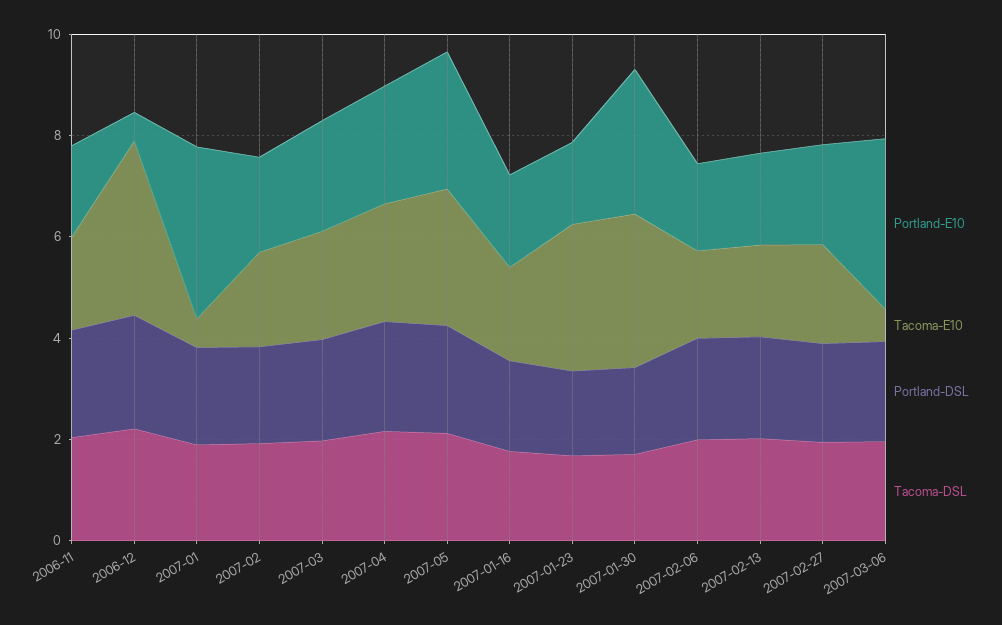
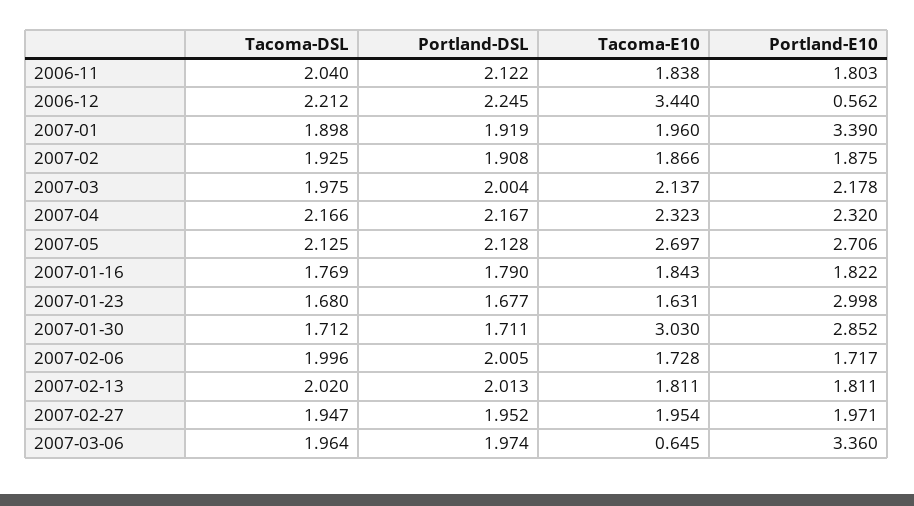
Tacoma-E10, 2007-01: 0.5 -> 1.96
Portland-E10, 2007-01-23: 1.5 -> 2.998
Tacoma-E10, 2007-01-23: 3 -> 1.631

